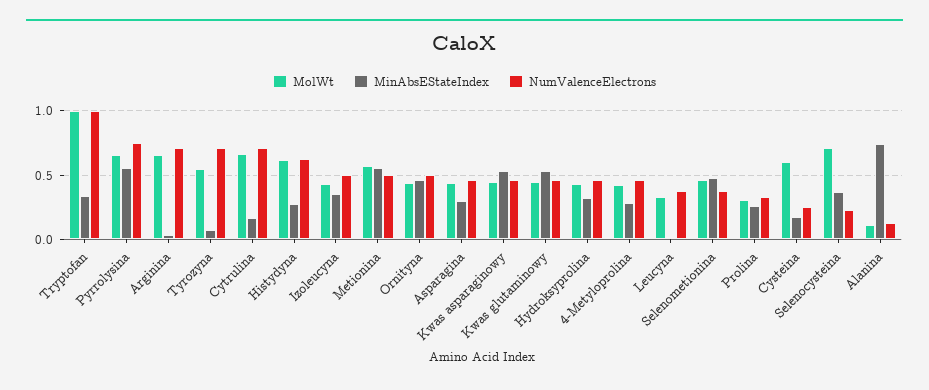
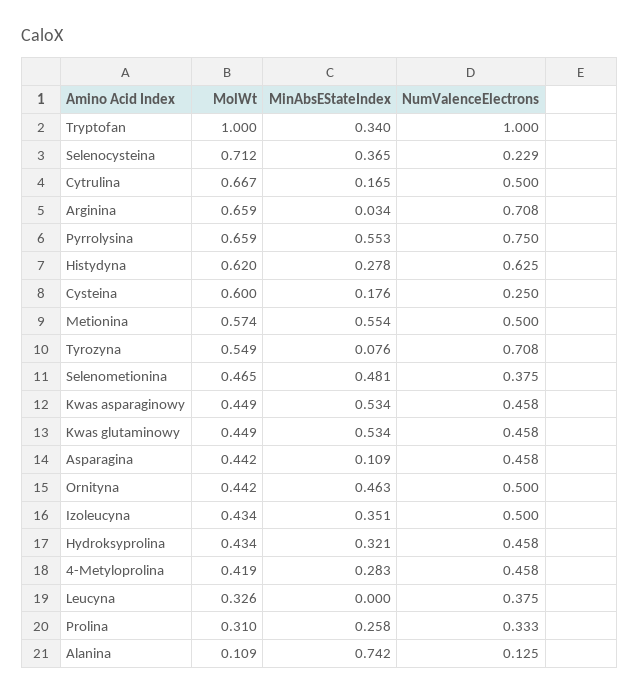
NumValenceElectrons, Cytrulina: 0.7 -> 0.5
MinAbsEStateIndex, Asparagina: 0.3 -> 0.109

